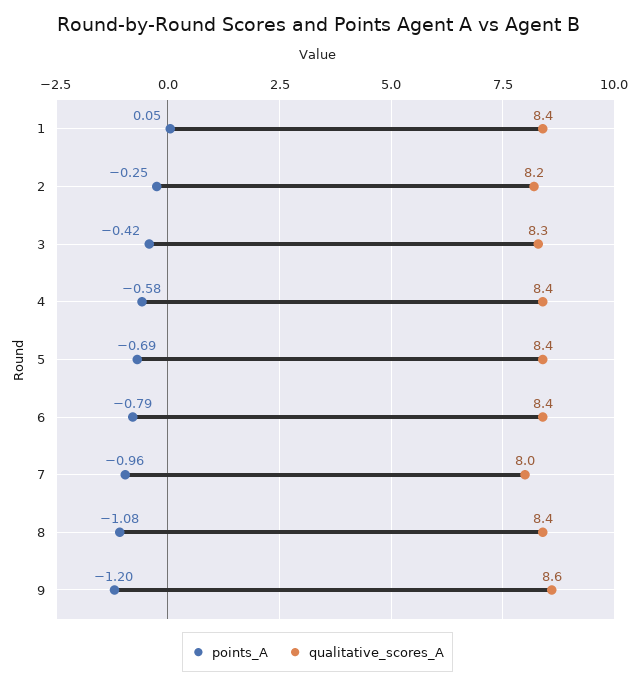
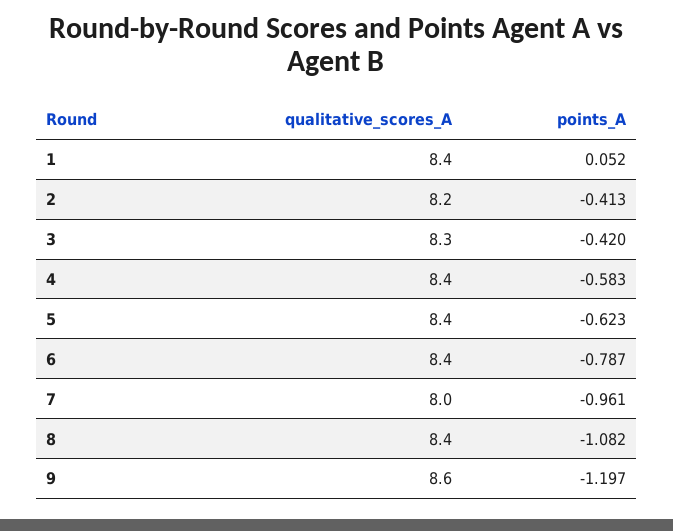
points_A, 2: -0.25 -> -0.413
points_A, 5: -0.69 -> -0.623

